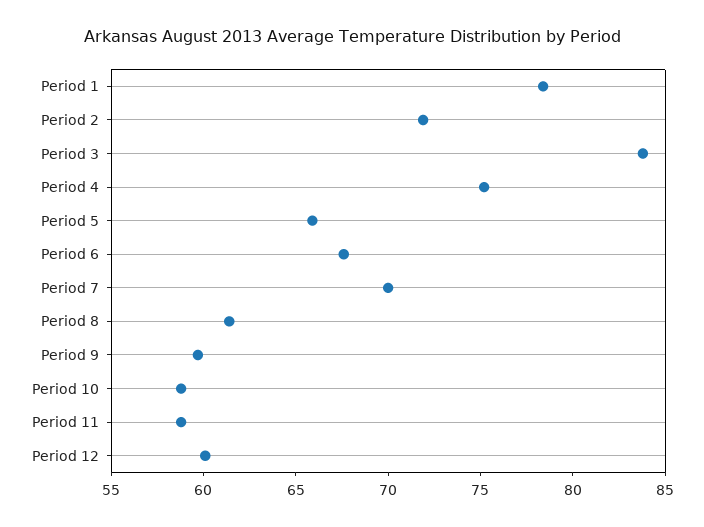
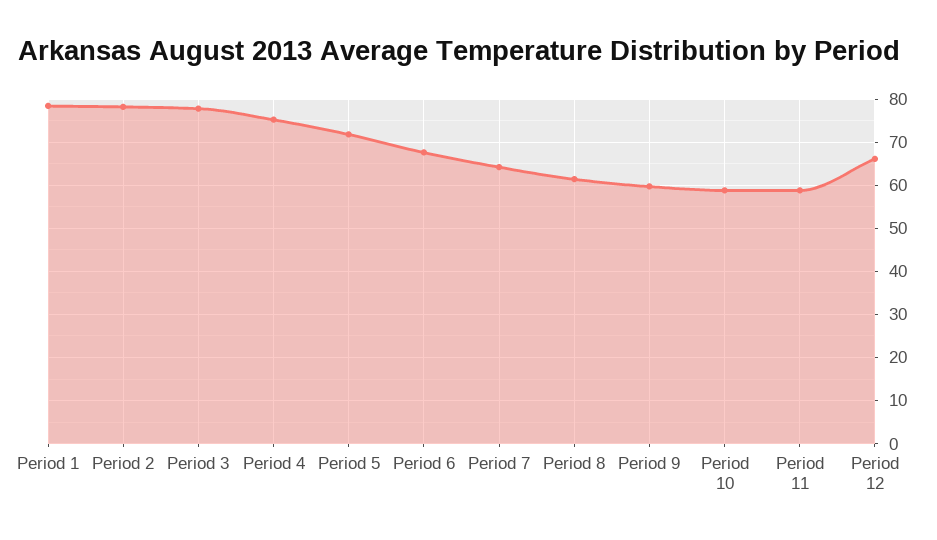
Period 2: 72 -> 78
Period 3: 84 -> 78
Period 5: 66 -> 72
Period 7: 70 -> 64
Period 12: 60 -> 66

